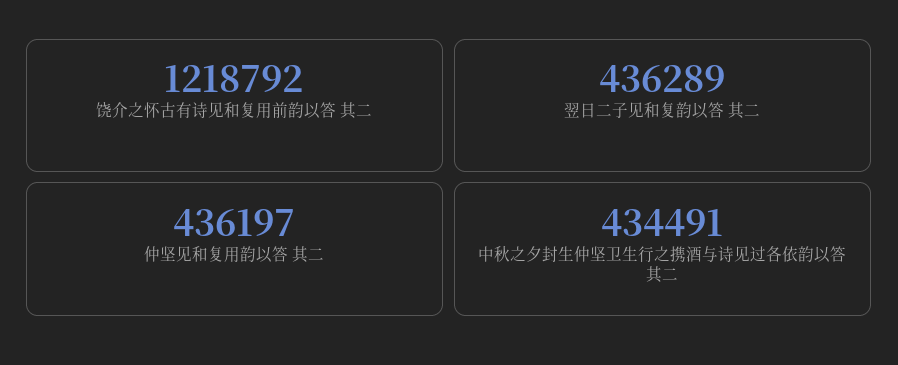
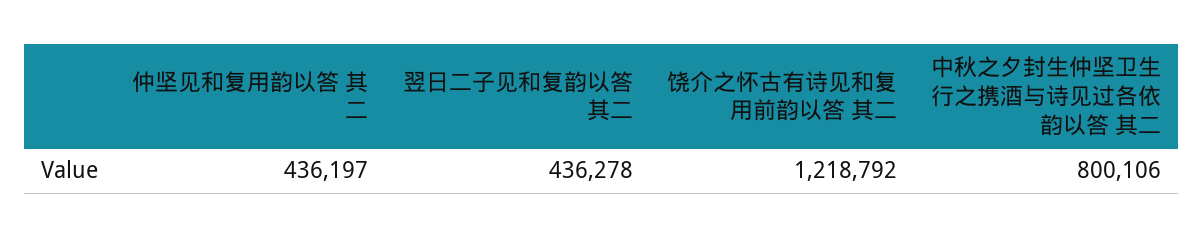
翌日二子见和复韵以答 其二: 436289 -> 436278
中秋之夕封生仲坚卫生行之携酒与诗见过各依韵以答 其二: 434491 -> 800106

